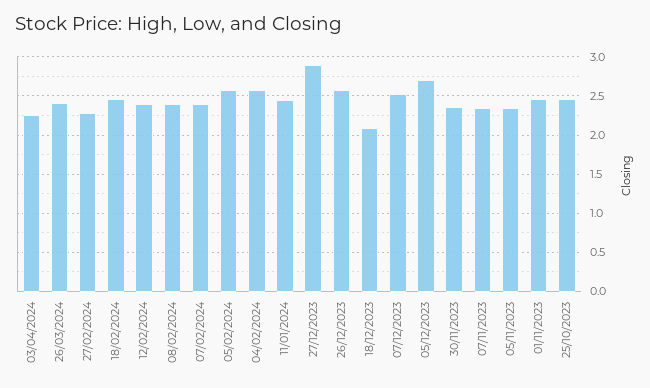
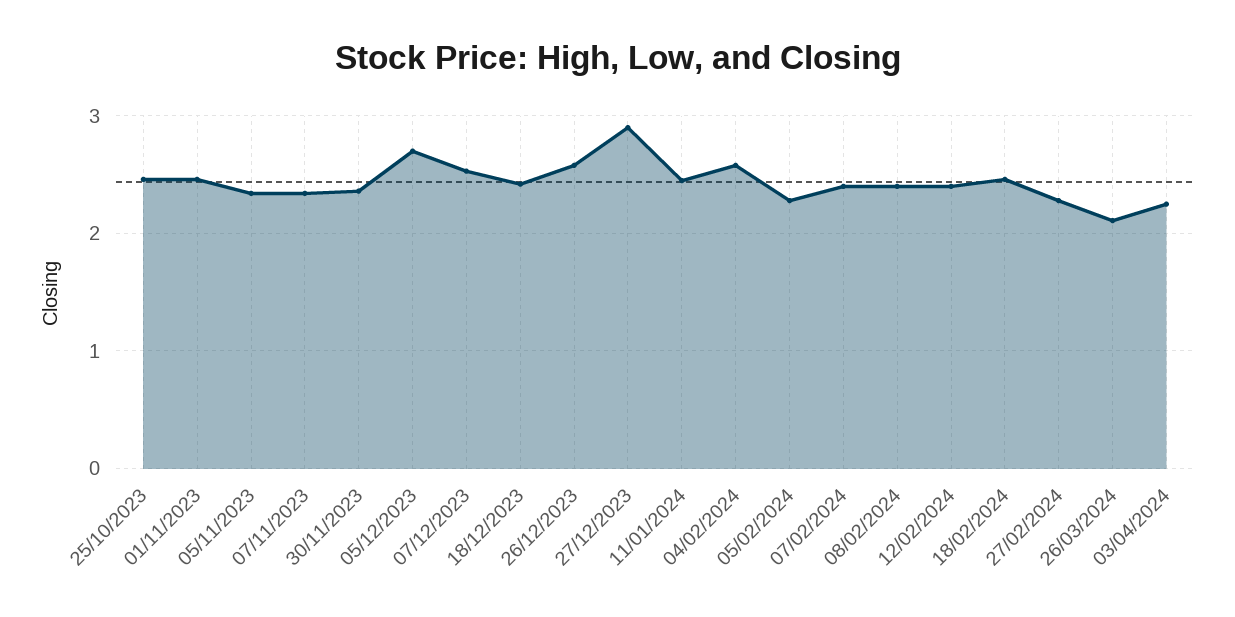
26/03/2024: 2.4 -> 2.1
05/02/2024: 2.6 -> 2.3
18/12/2023: 2.1 -> 2.4

